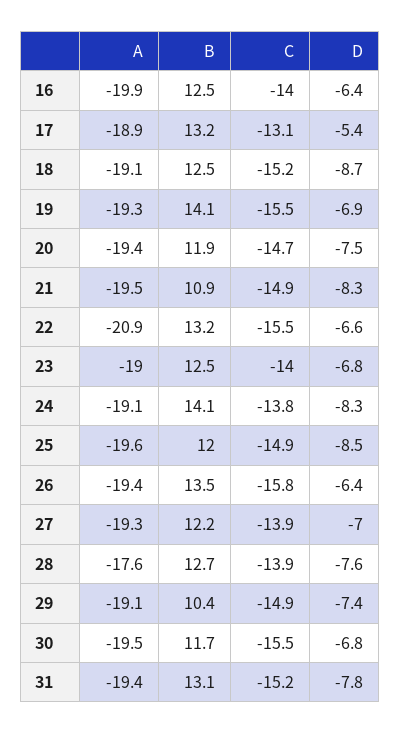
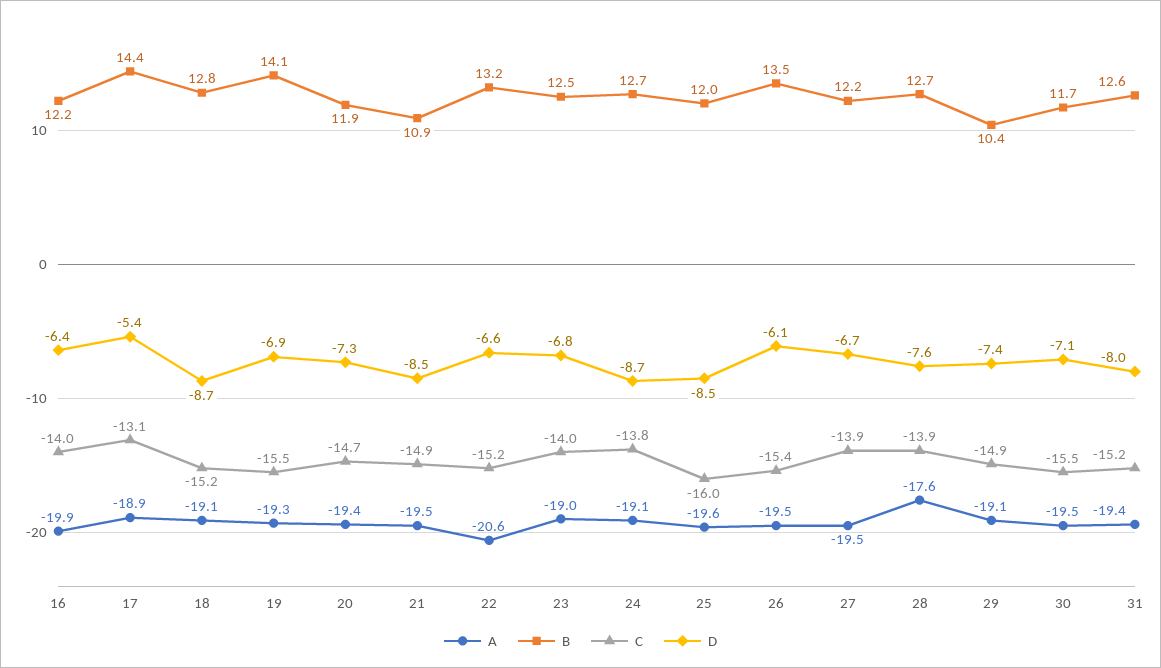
B, 16: 12.5 -> 12.2
B, 17: 13.2 -> 14.4
B, 18: 12.5 -> 12.8
D, 20: -7.5 -> -7.3
D, 21: -8.3 -> -8.5
A, 22: -20.9 -> -20.6
C, 22: -15.5 -> -15.2
B, 24: 14.1 -> 12.7
D, 24: -8.3 -> -8.7
C, 25: -14.9 -> -16
A, 26: -19.4 -> -19.5
C, 26: -15.8 -> -15.4
D, 26: -6.4 -> -6.1
A, 27: -19.3 -> -19.5
D, 27: -7 -> -6.7
D, 30: -6.8 -> -7.1
B, 31: 13.1 -> 12.6
D, 31: -7.8 -> -8

